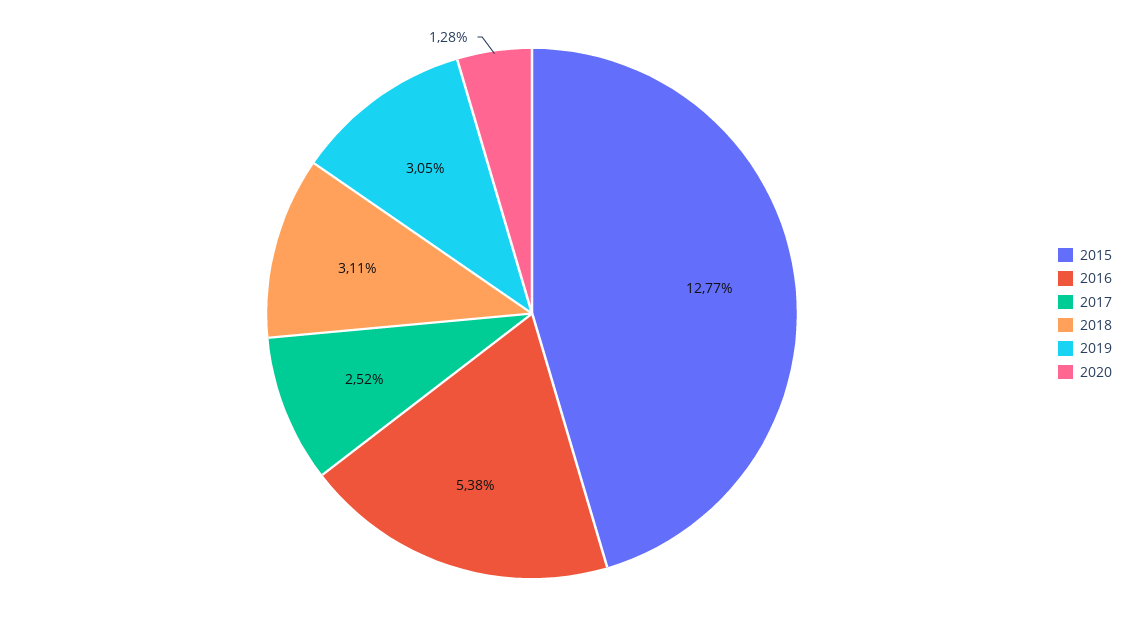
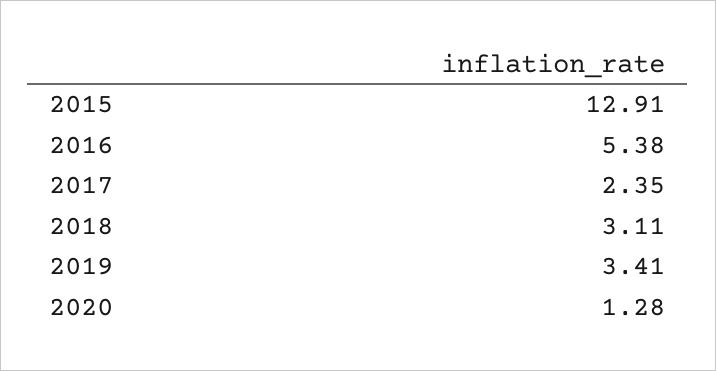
2015: 12.77 -> 12.91
2017: 2.52 -> 2.35
2019: 3.05 -> 3.41

